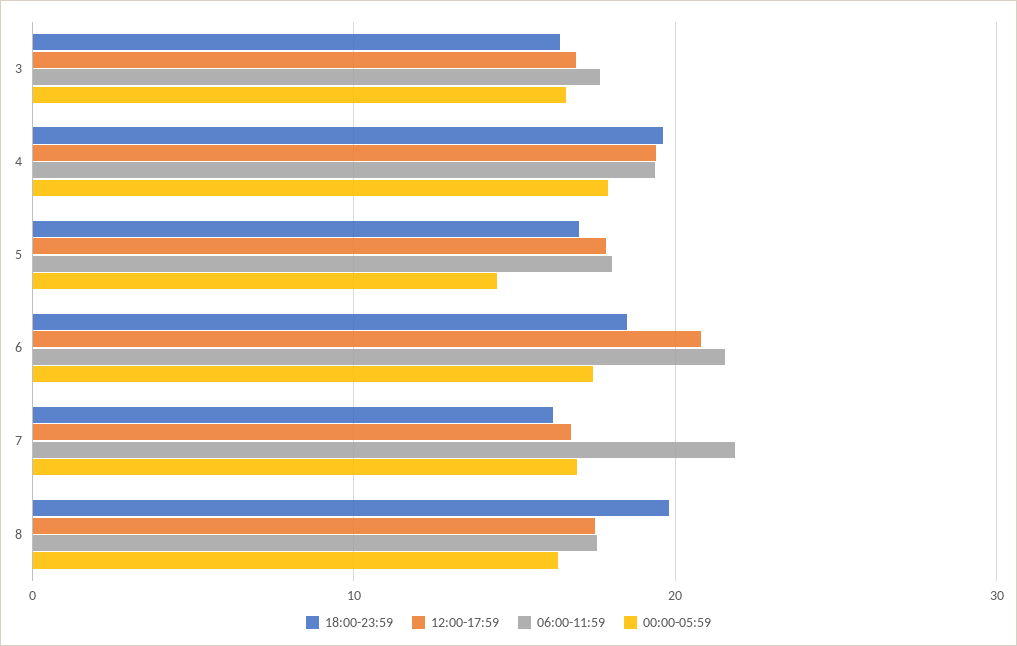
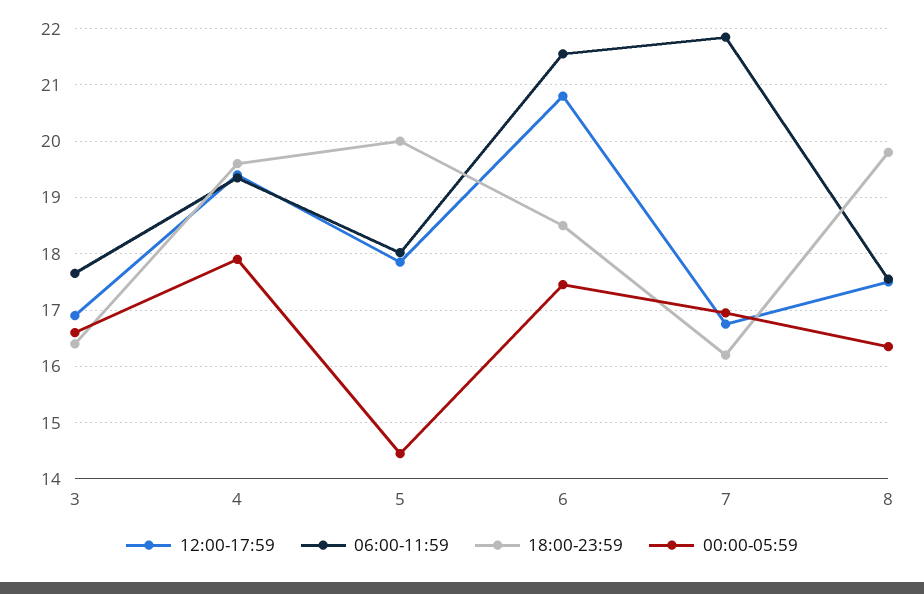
18:00-23:59, 5: 17 -> 20

